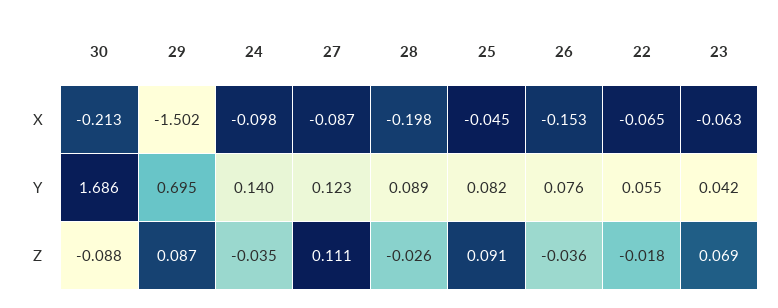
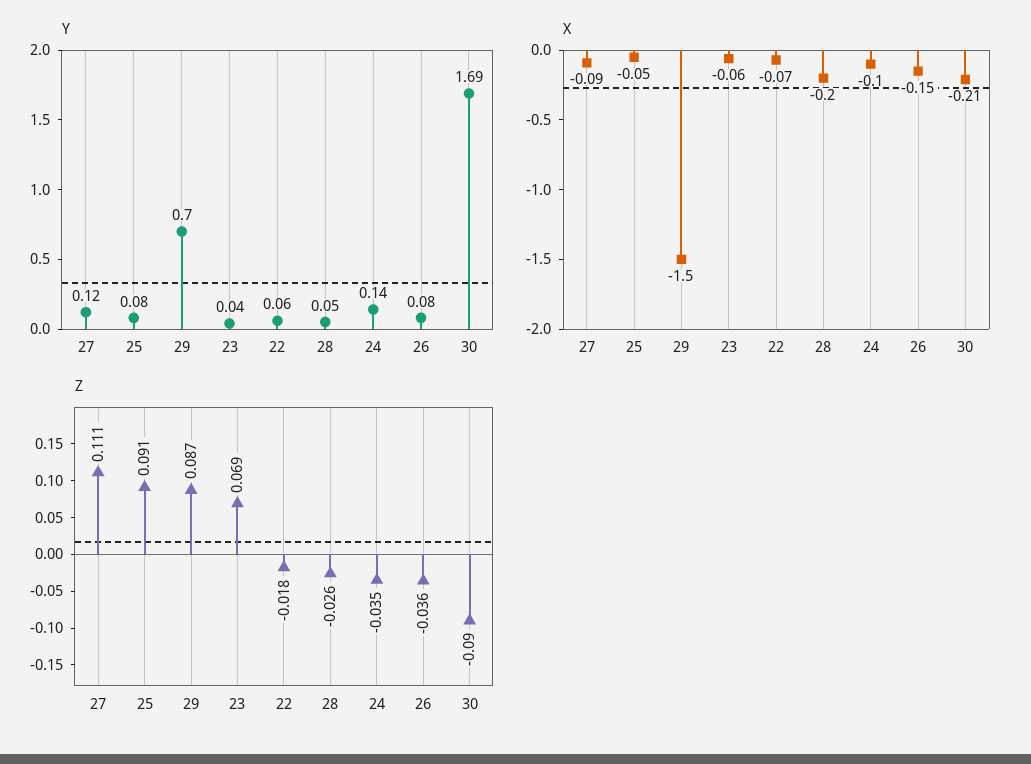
Y, 28: 0.089 -> 0.05
Z, 30: -0.088 -> -0.09

